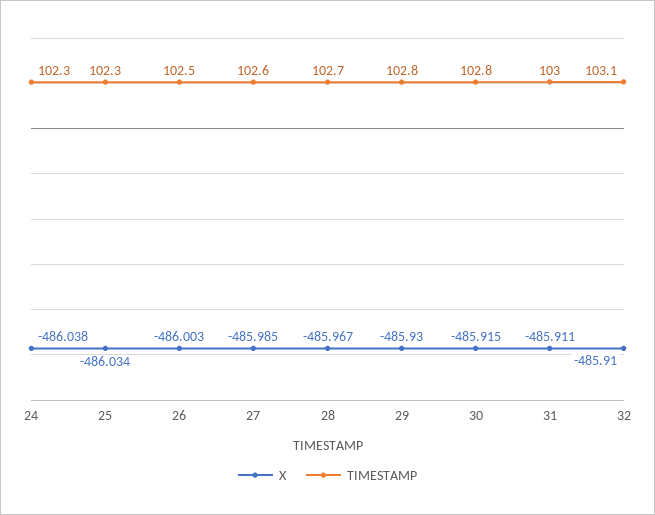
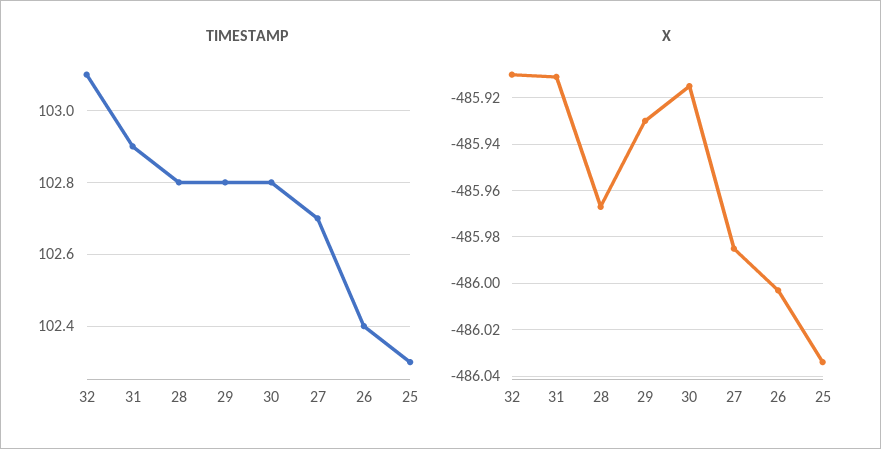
X, 24: -486.038 -> none
TIMESTAMP, 24: 102.3 -> none
TIMESTAMP, 26: 102.5 -> 102.4
TIMESTAMP, 27: 102.6 -> 102.7
TIMESTAMP, 28: 102.7 -> 102.8
TIMESTAMP, 31: 103 -> 102.9

